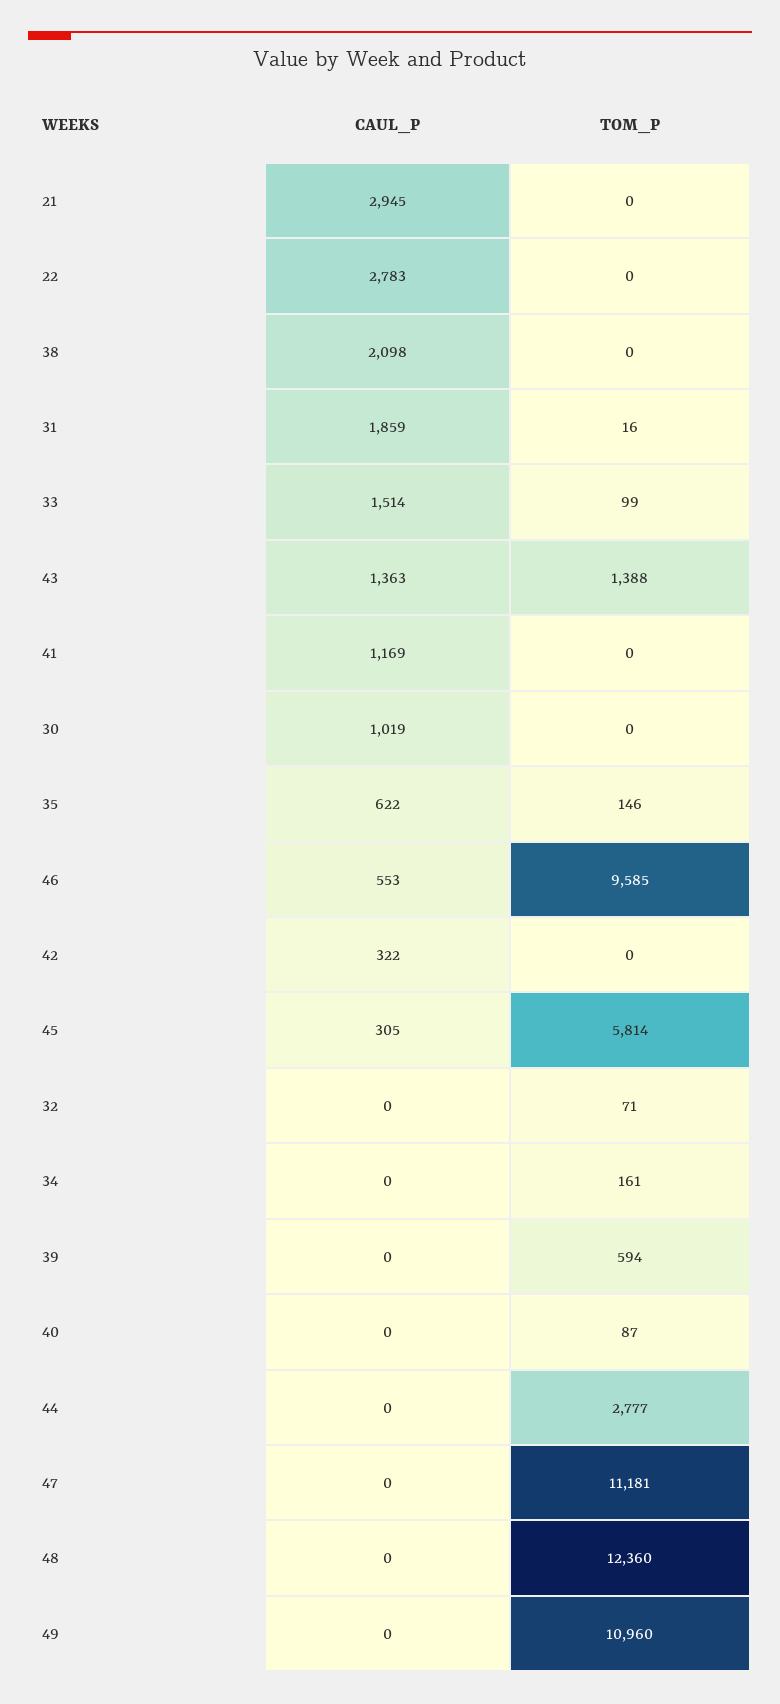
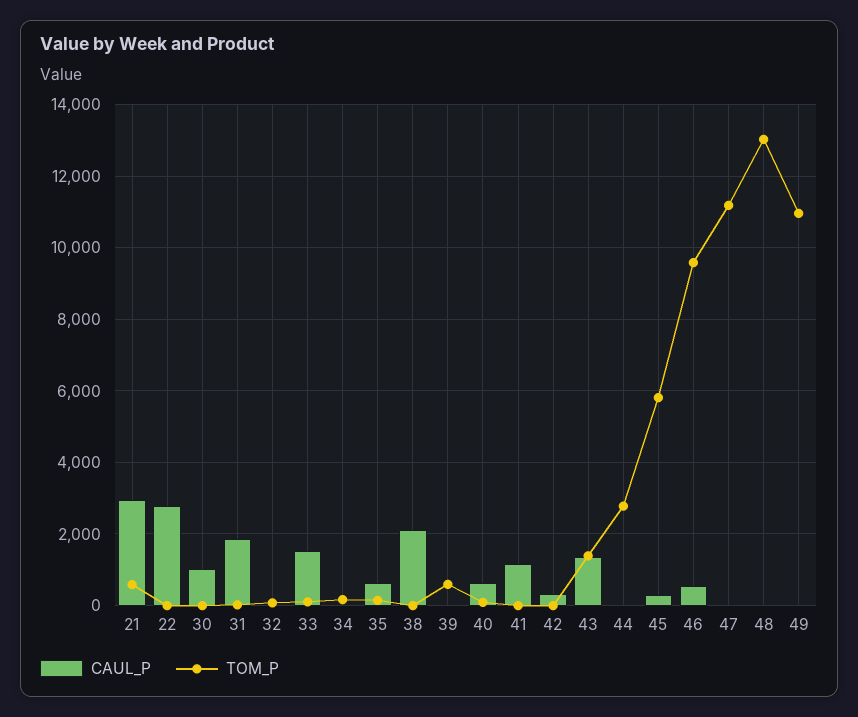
TOM_P, 21: 0 -> 600
CAUL_P, 40: 0 -> 600
TOM_P, 48: 12360 -> 13000

